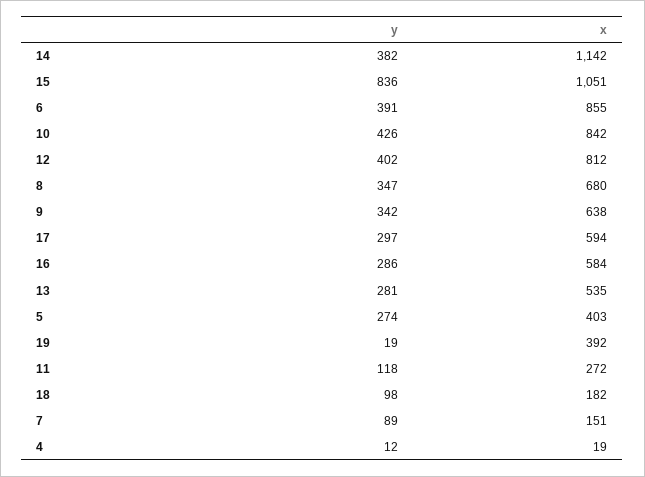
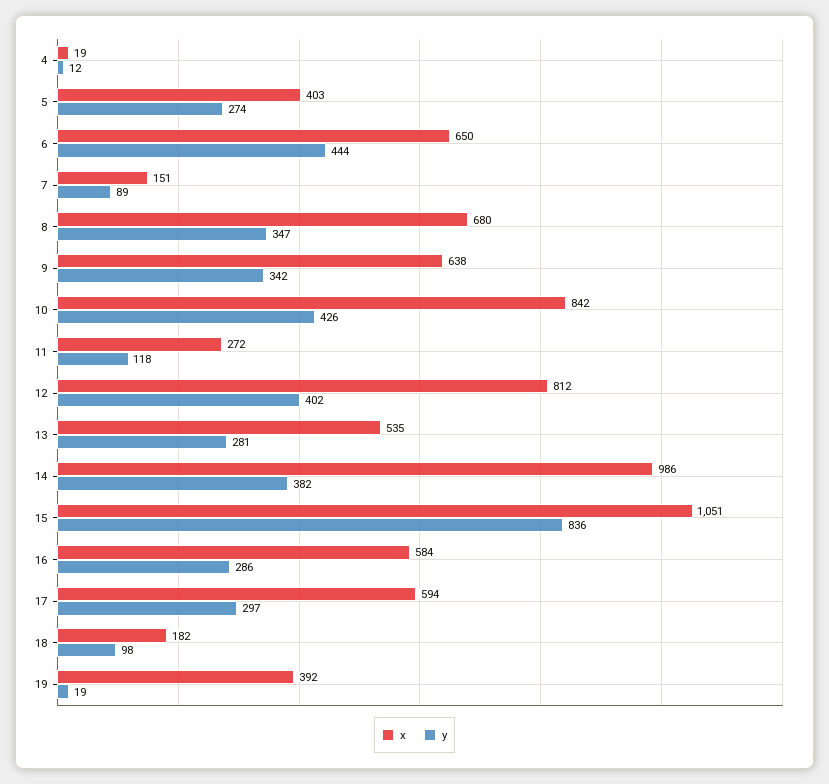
x, 14: 1142 -> 986
y, 6: 391 -> 444
x, 6: 855 -> 650

